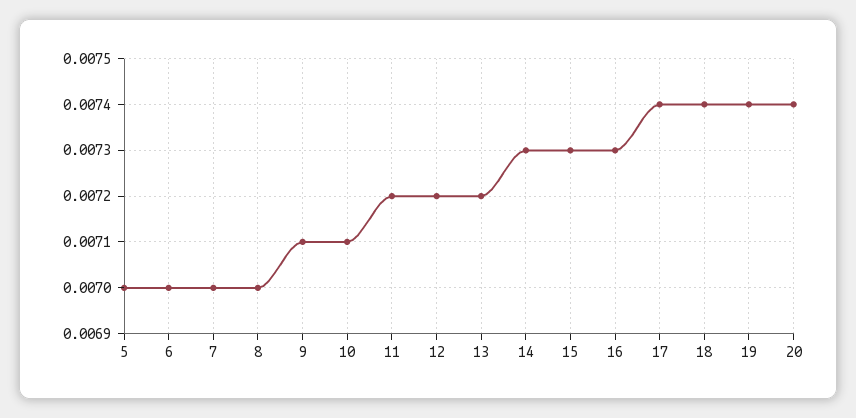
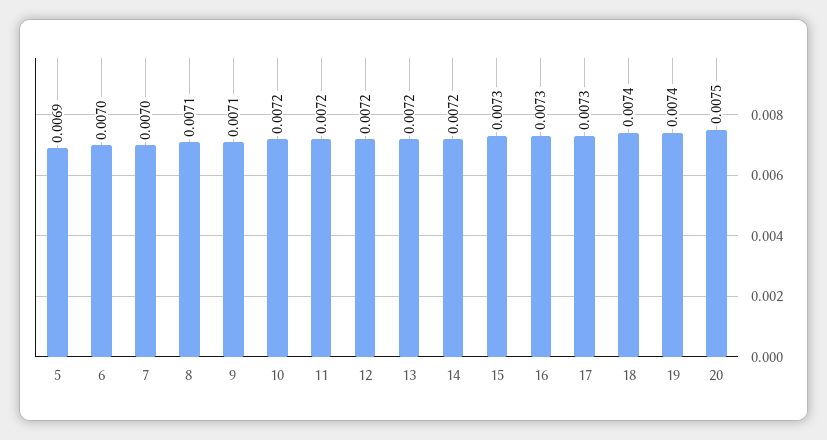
5: 0.007 -> 0.0069
8: 0.007 -> 0.0071
10: 0.0071 -> 0.0072
14: 0.0073 -> 0.0072
17: 0.0074 -> 0.0073
20: 0.0074 -> 0.0075

